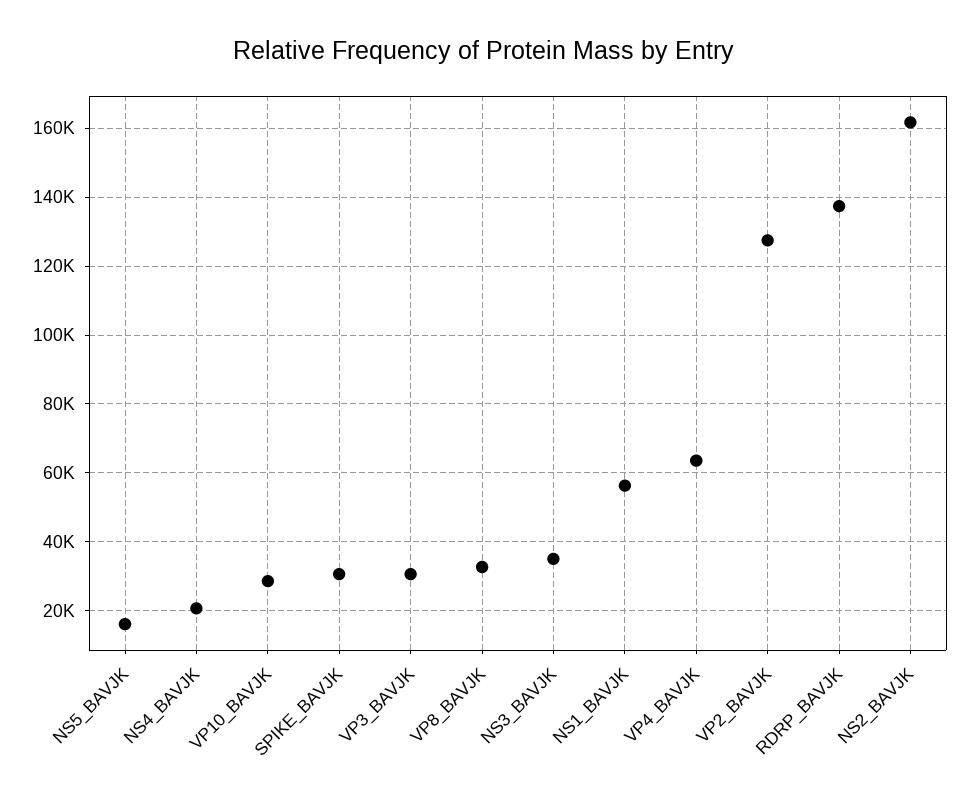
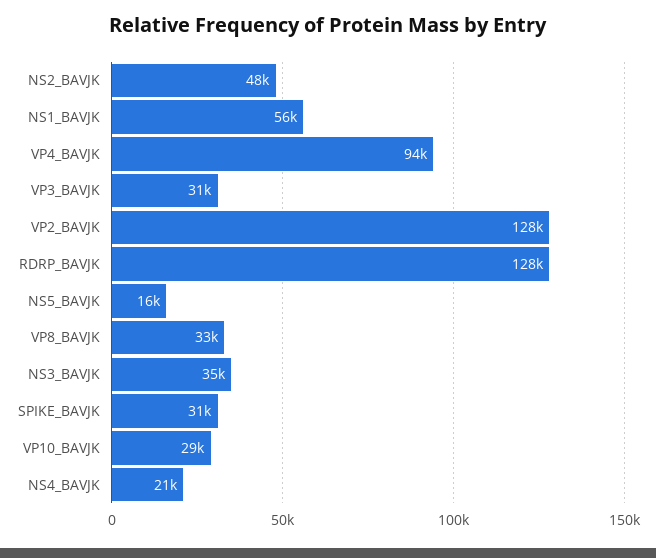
VP4_BAVJK: 64000 -> 94000
RDRP_BAVJK: 138000 -> 128000
NS2_BAVJK: 162000 -> 48000

